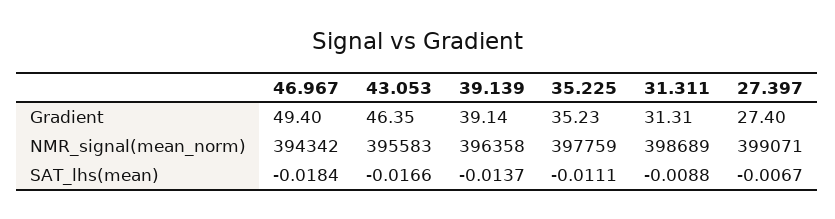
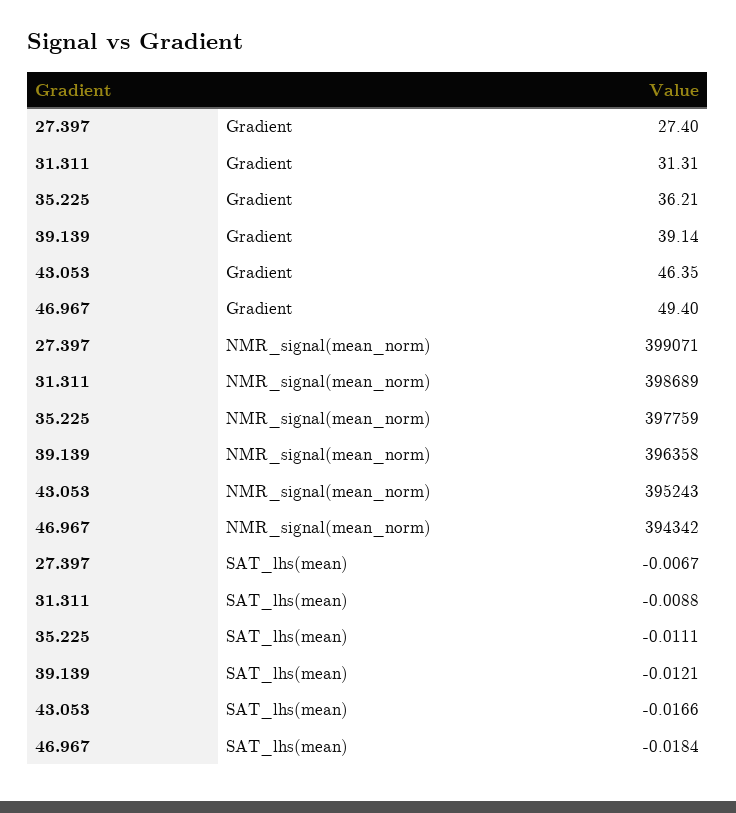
35.225, Gradient: 35.23 -> 36.21
43.053, NMR_signal(mean_norm): 395583 -> 395243
39.139, SAT_lhs(mean): -0.0137 -> -0.0121

